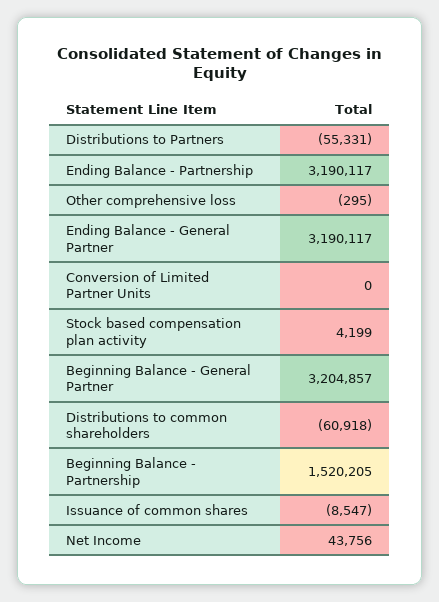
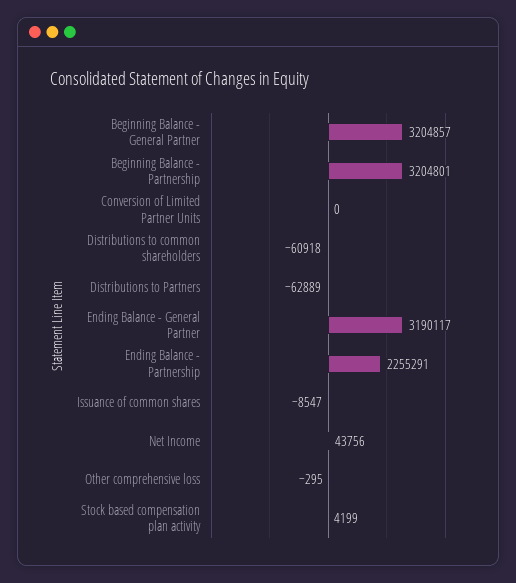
Distributions to Partners: -55331 -> -62889
Ending Balance - Partnership: 3190117 -> 2255291
Beginning Balance - Partnership: 1520205 -> 3204801

